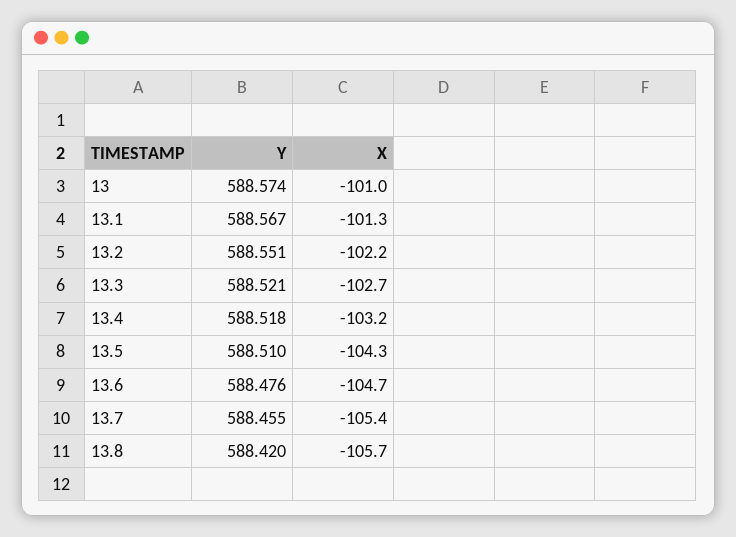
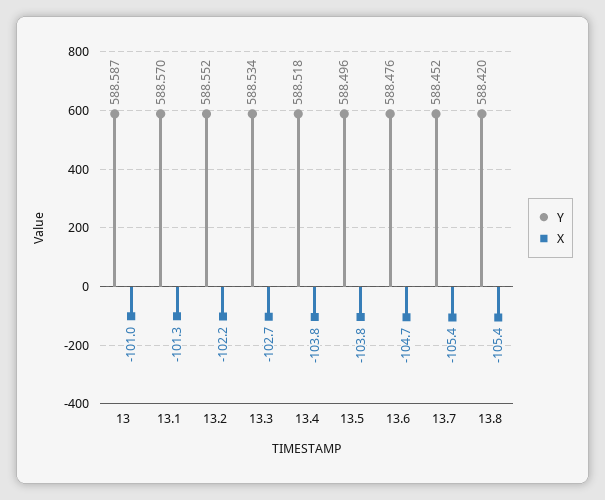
Y, 13: 588.574 -> 588.587
Y, 13.1: 588.567 -> 588.57
Y, 13.2: 588.551 -> 588.552
Y, 13.3: 588.521 -> 588.534
X, 13.4: -103.2 -> -103.8
Y, 13.5: 588.51 -> 588.496
X, 13.5: -104.3 -> -103.8
Y, 13.7: 588.455 -> 588.452
X, 13.8: -105.7 -> -105.4

